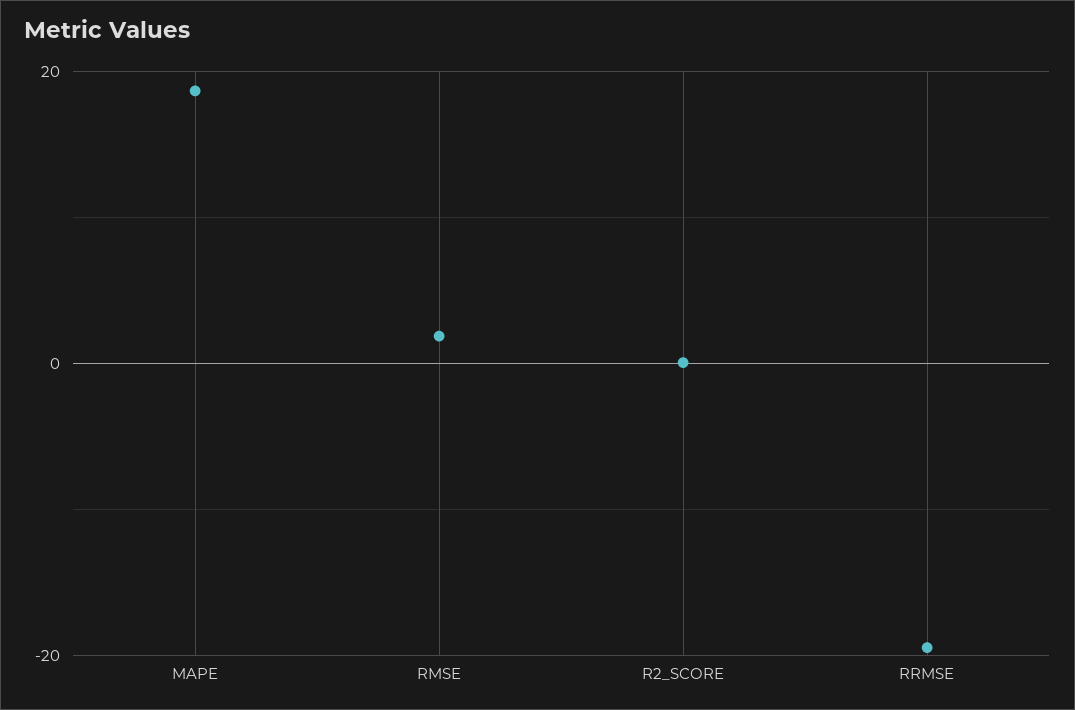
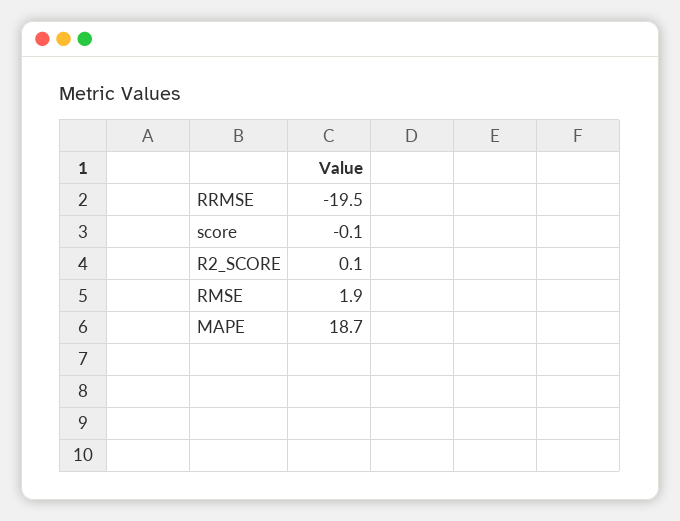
score: none -> -0.1

